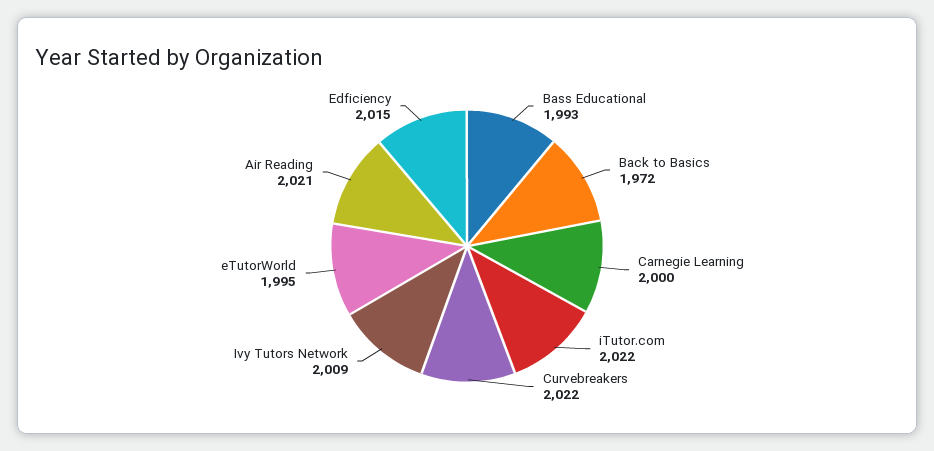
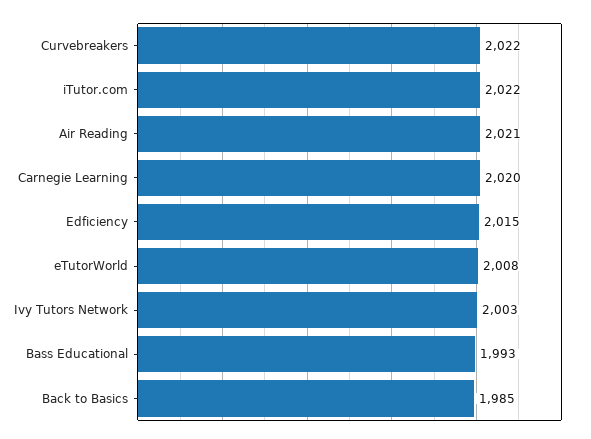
Back to Basics: 1972 -> 1985
Carnegie Learning: 2000 -> 2020
Ivy Tutors Network: 2009 -> 2003
eTutorWorld: 1995 -> 2008

